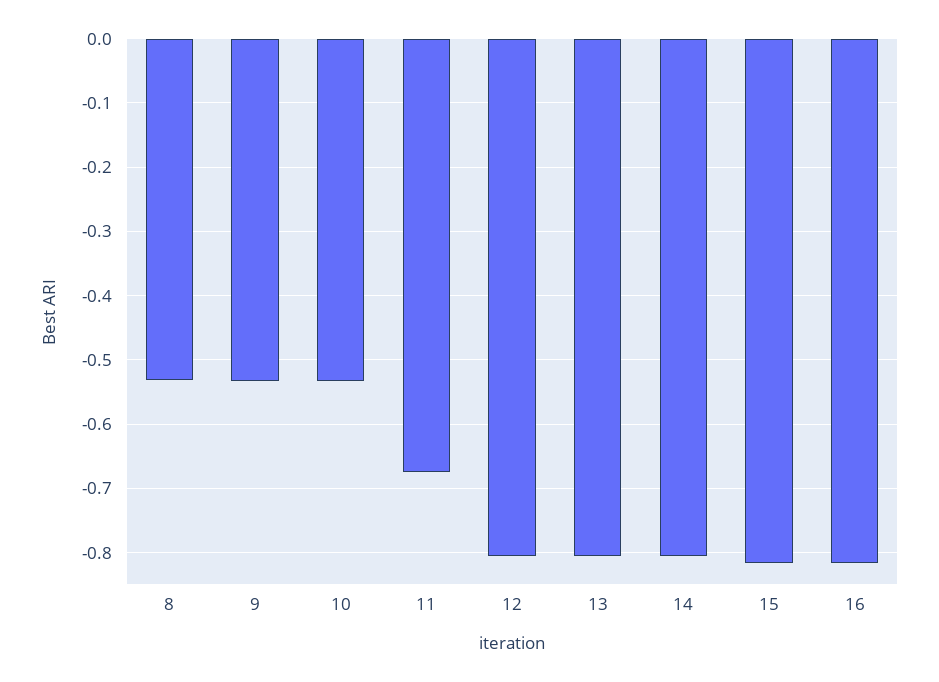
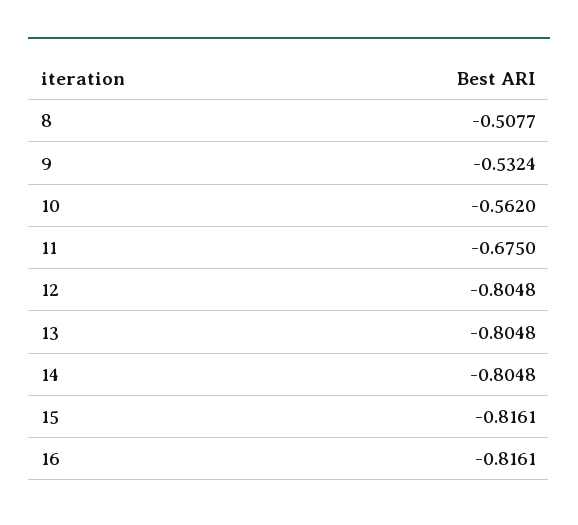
8: -0.53 -> -0.5077
10: -0.53 -> -0.562

